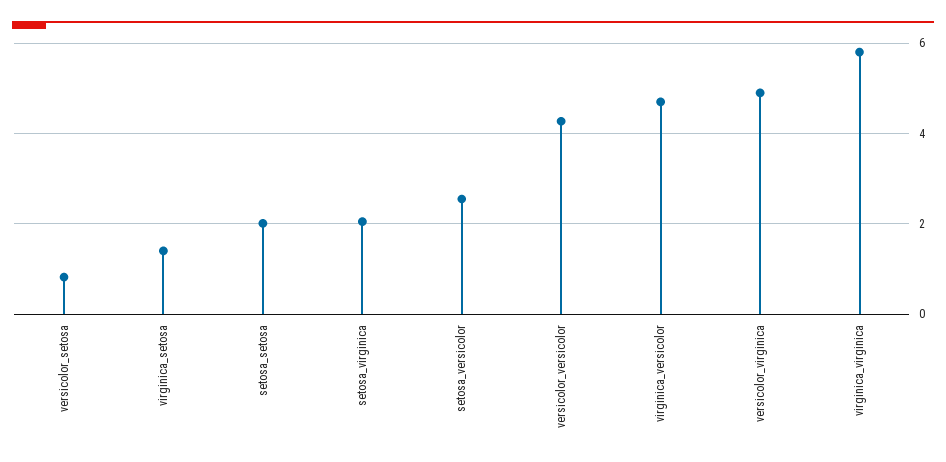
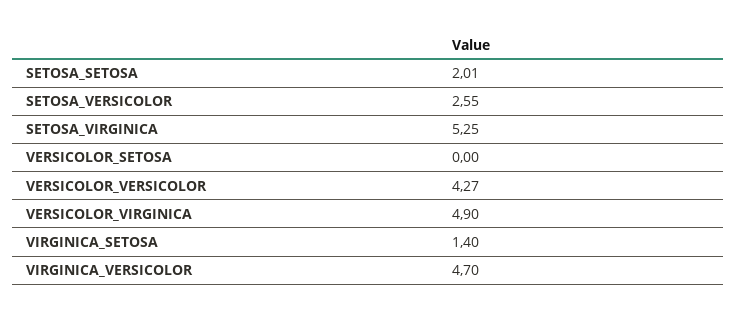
versicolor_setosa: 0.8 -> 0
setosa_virginica: 2 -> 5.25
virginica_virginica: 5.8 -> none

